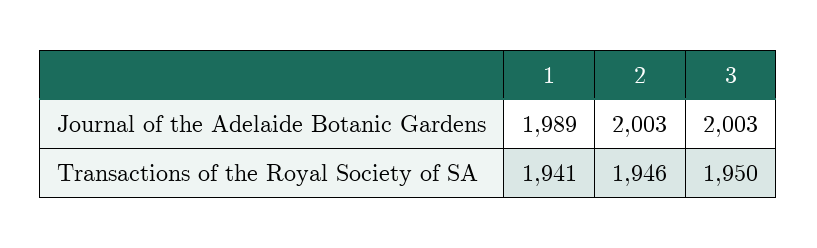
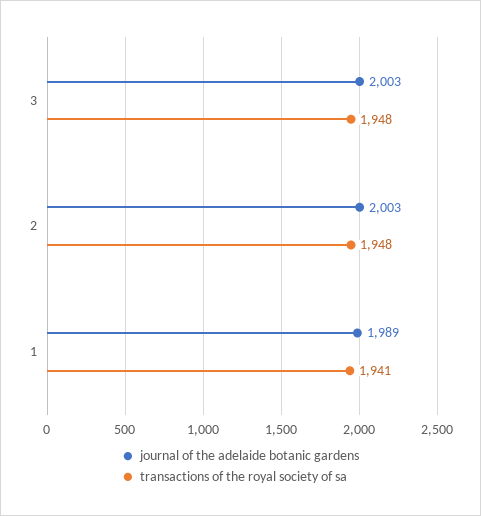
Transactions of the Royal Society of SA, 2: 1946 -> 1948
Transactions of the Royal Society of SA, 3: 1950 -> 1948

